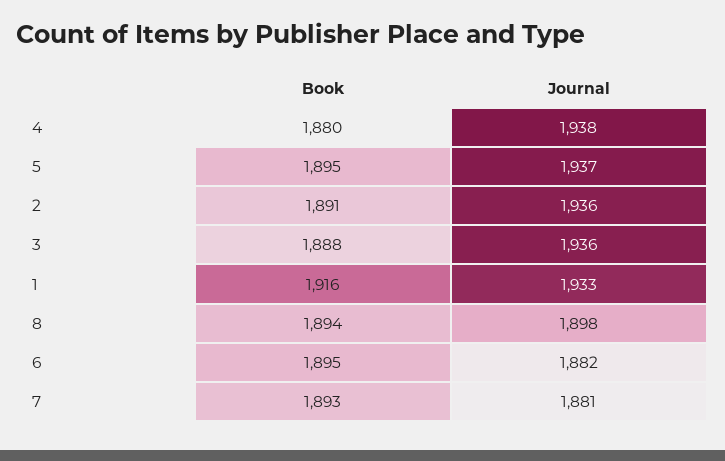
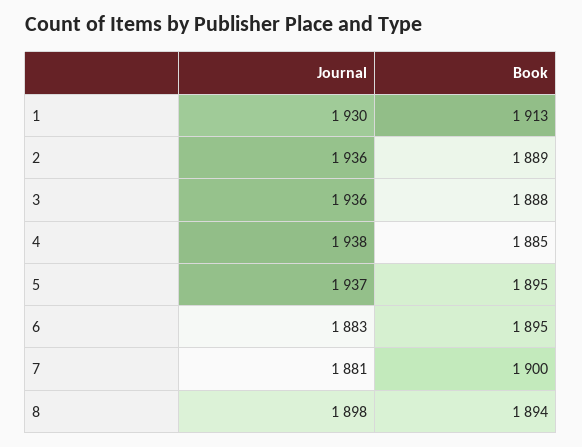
Book, 4: 1880 -> 1885
Book, 2: 1891 -> 1889
Book, 1: 1916 -> 1913
Journal, 1: 1933 -> 1930
Journal, 6: 1882 -> 1883
Book, 7: 1893 -> 1900

